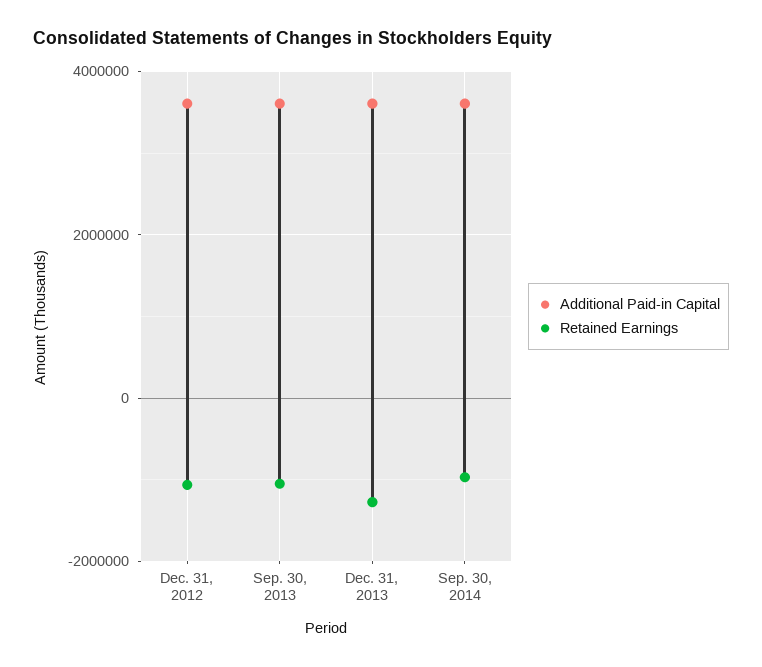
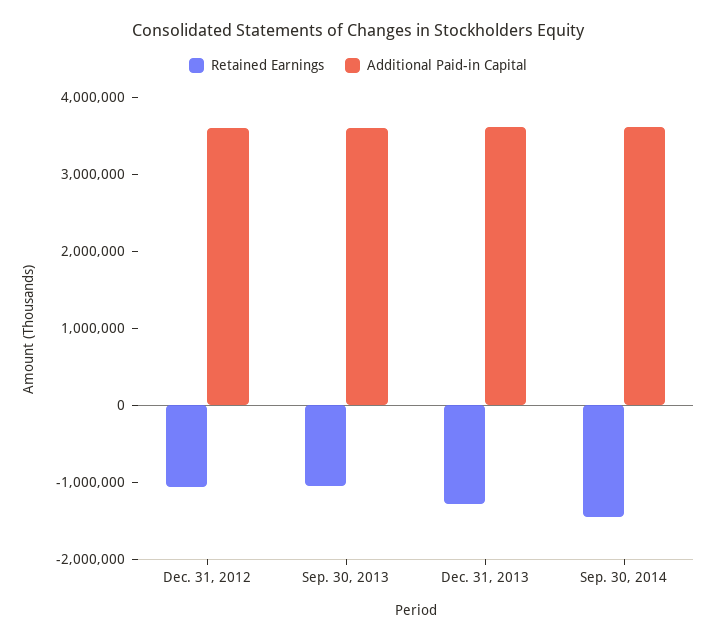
Retained Earnings, Sep. 30, 2014: -1000000 -> -1400000

